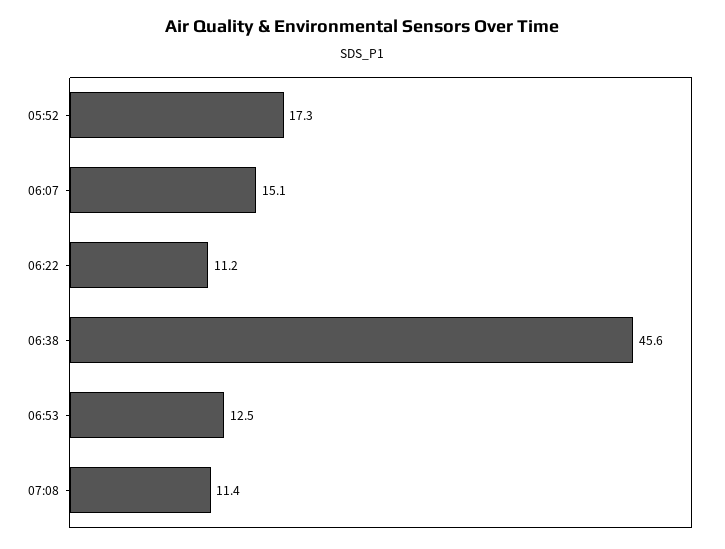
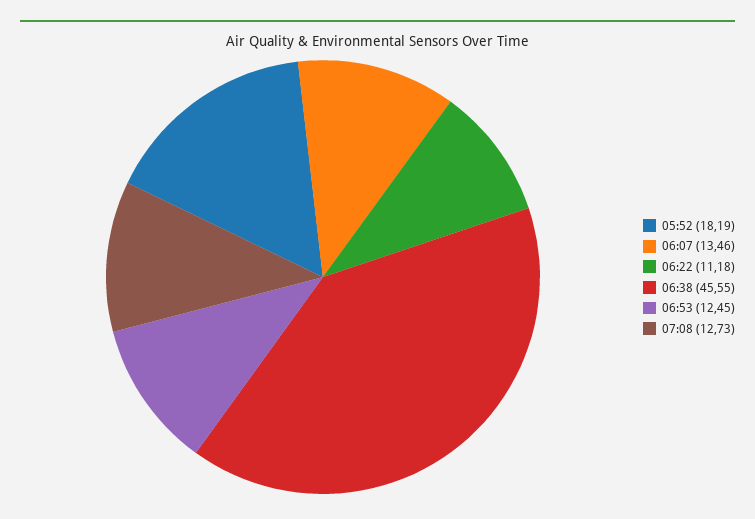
05:52: 17.3 -> 18.19
06:07: 15.1 -> 13.46
07:08: 11.4 -> 12.73

